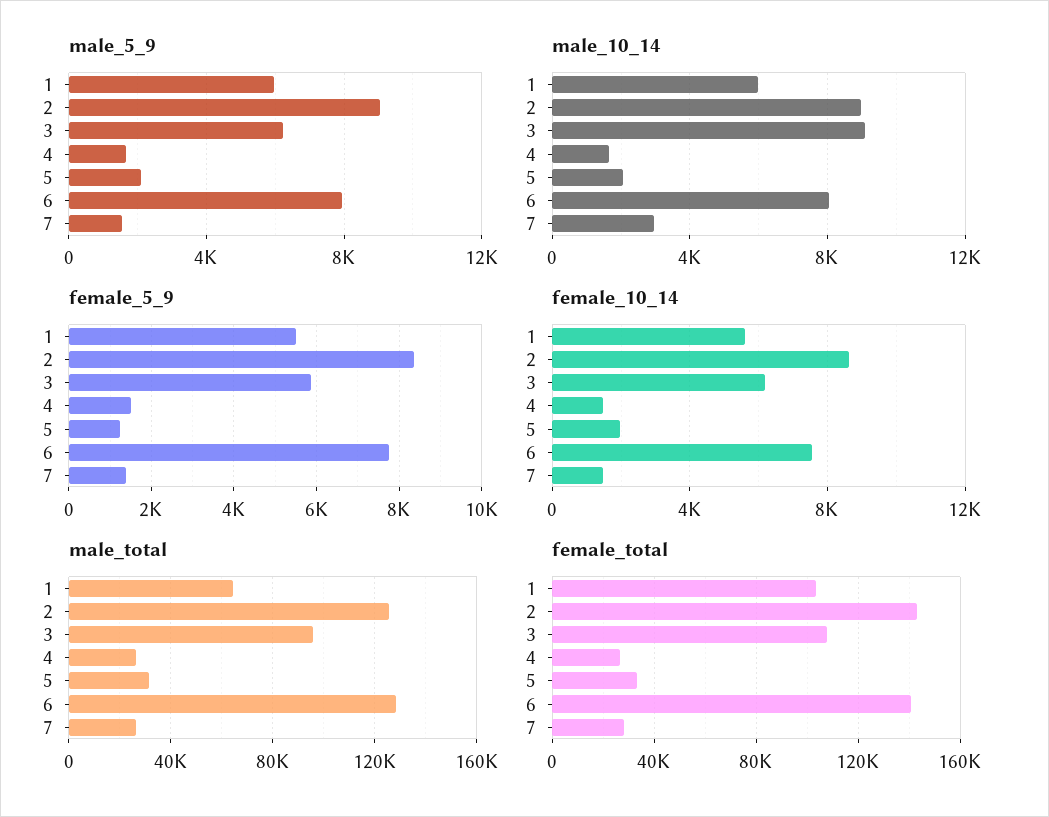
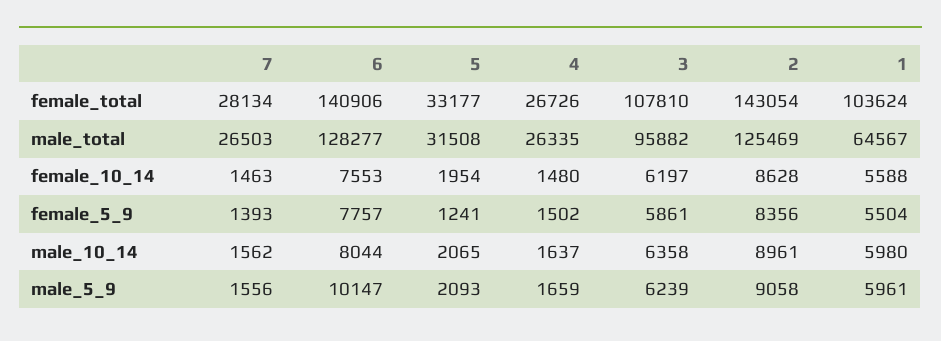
male_5_9, 6: 8000 -> 10147
male_10_14, 3: 9000 -> 6358
male_10_14, 7: 3000 -> 1562

